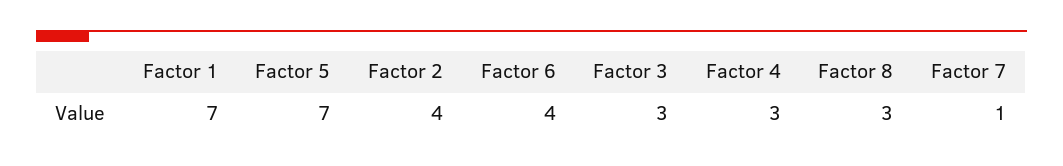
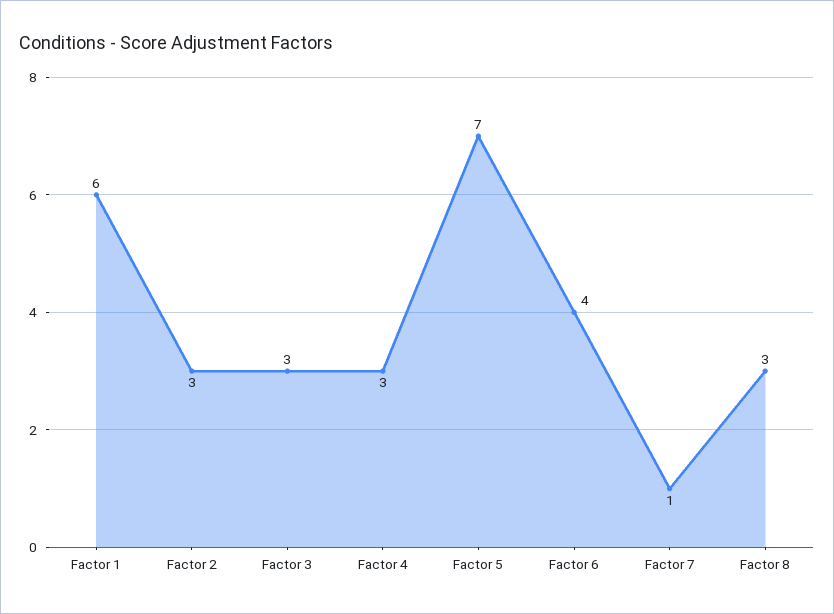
Factor 1: 7 -> 6
Factor 2: 4 -> 3

